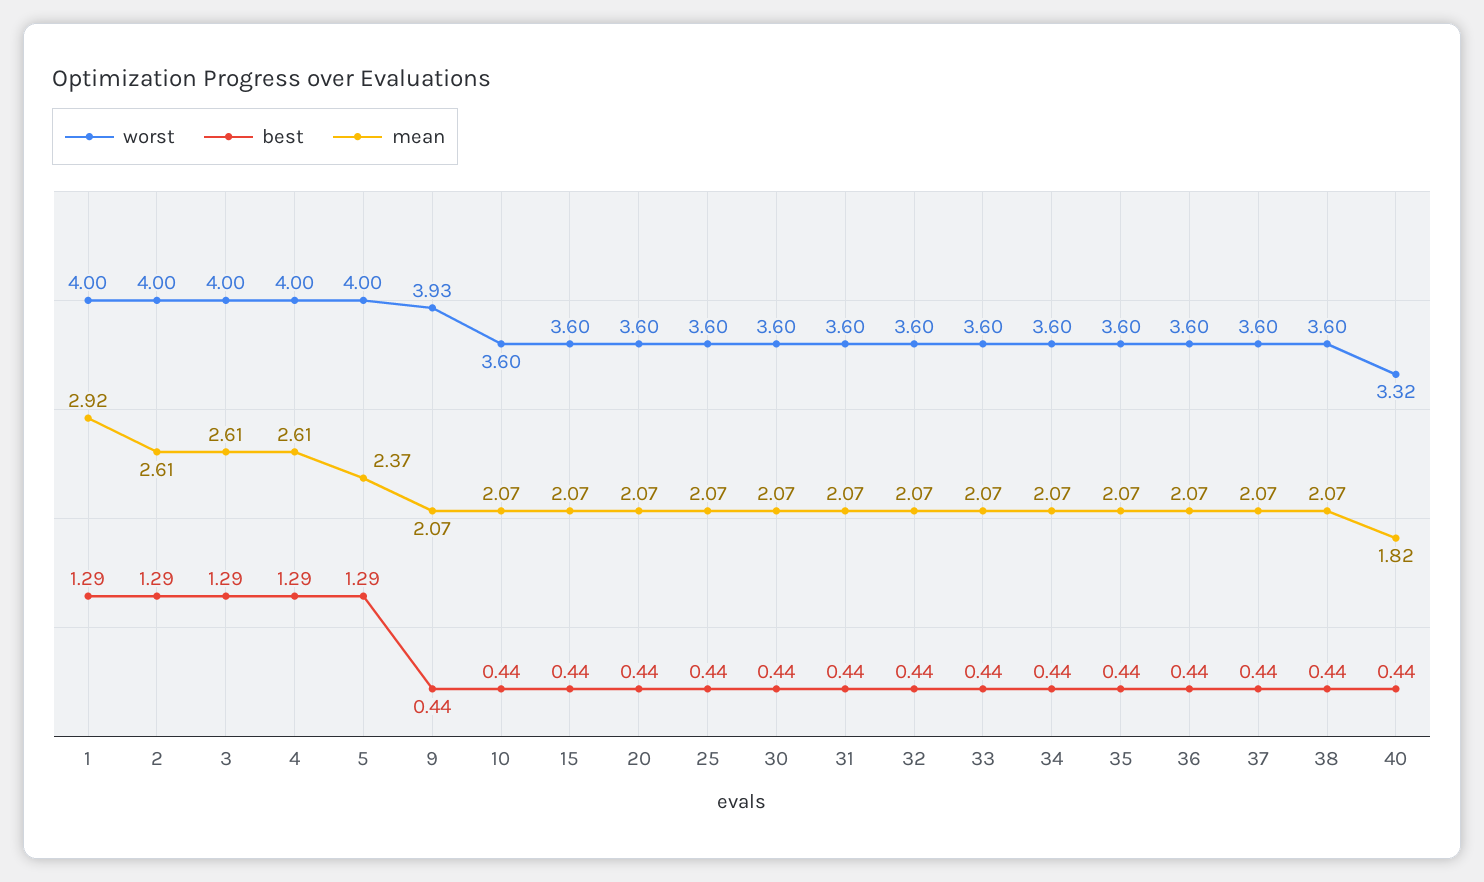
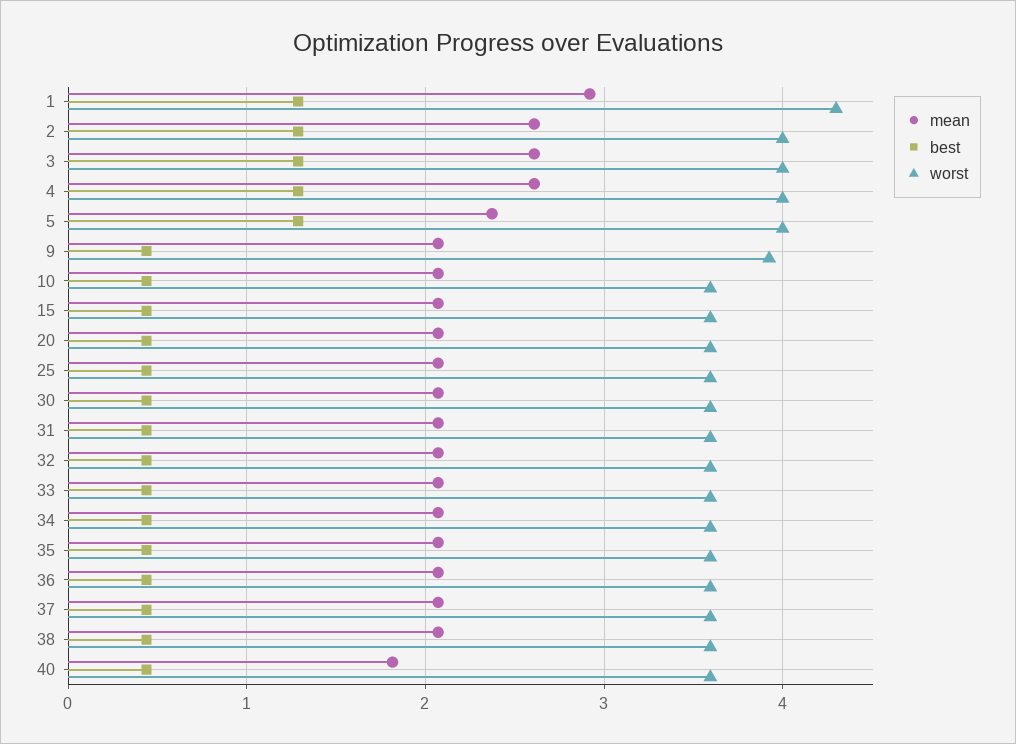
worst, 1: 4 -> 4.3
worst, 40: 3.32 -> 3.6

